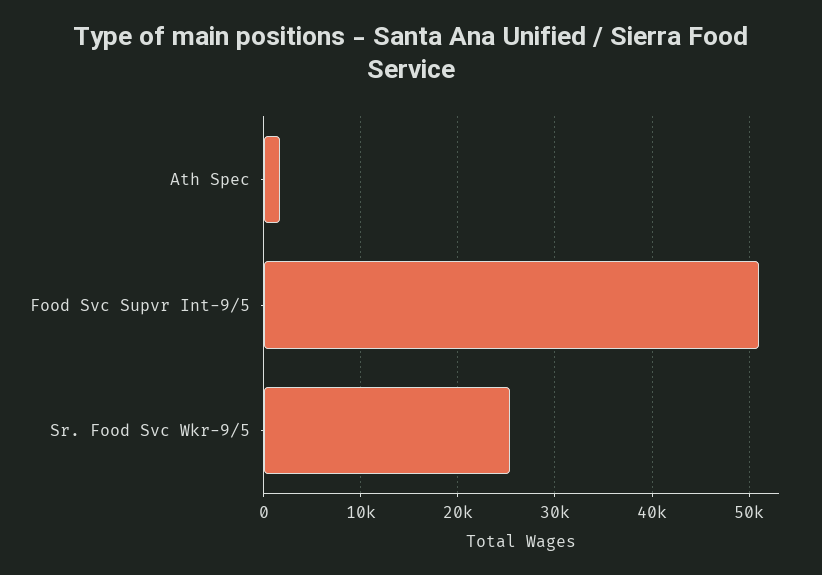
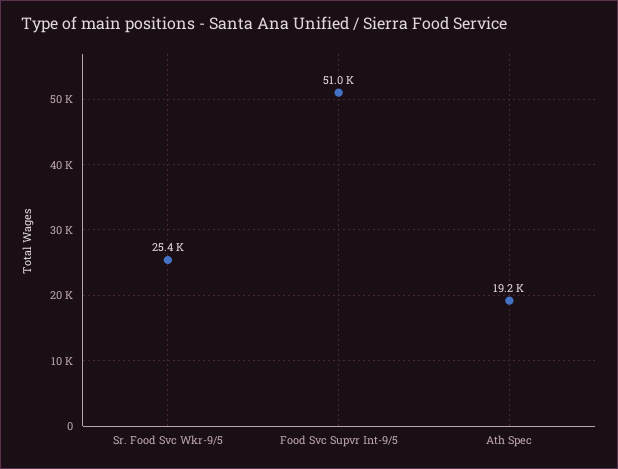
Ath Spec: 2000 -> 19200

